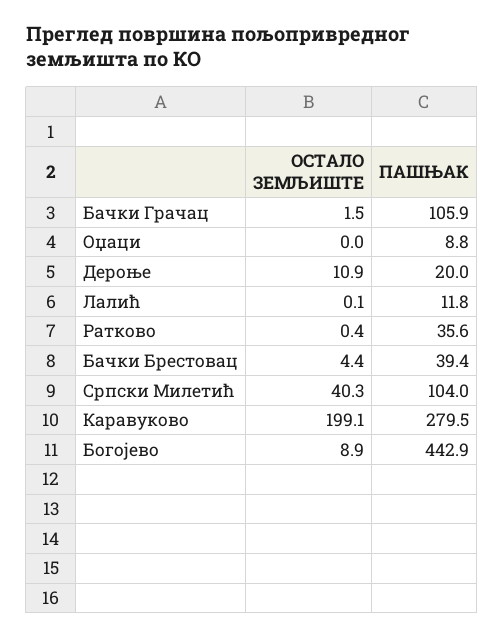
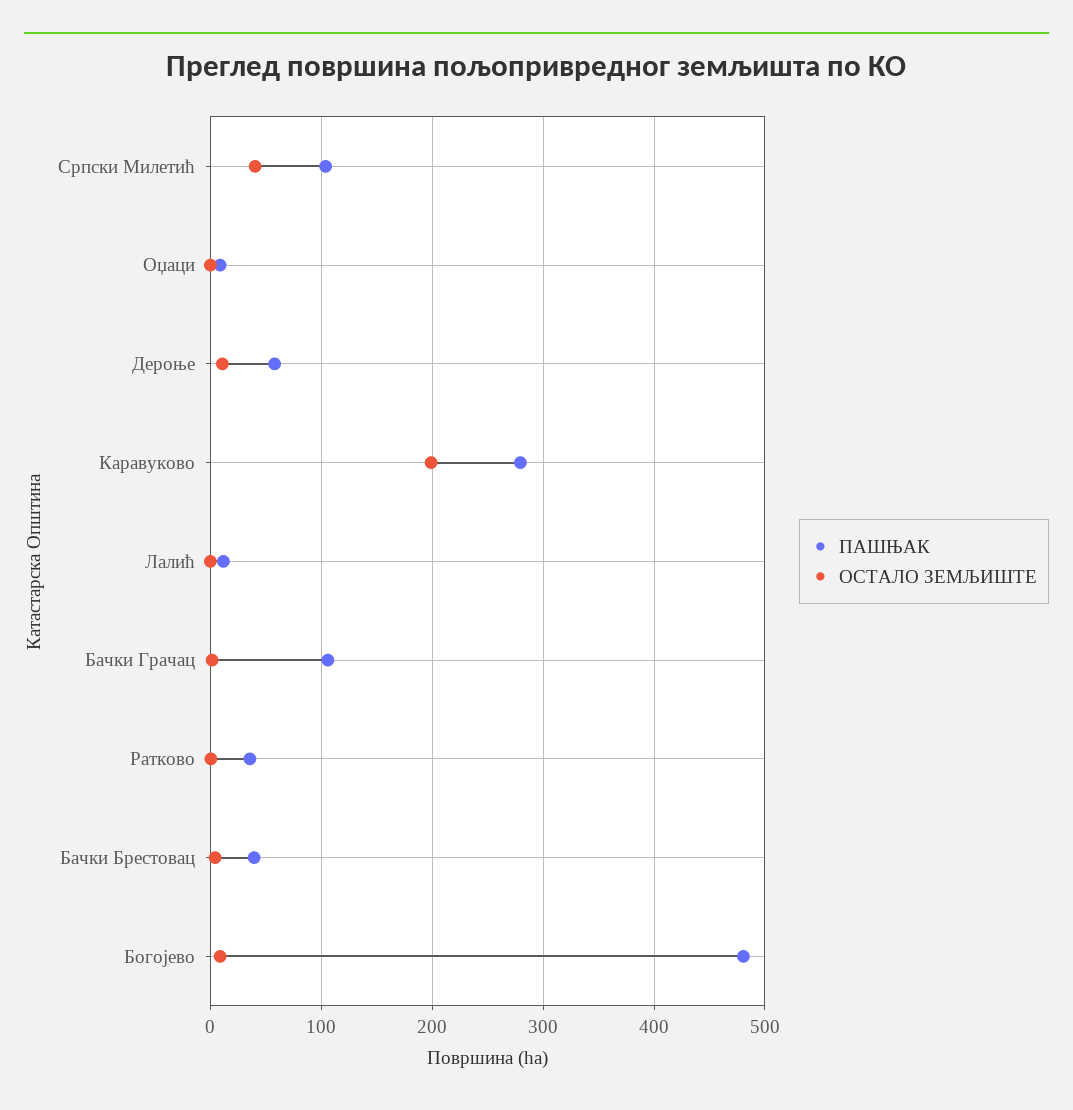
ПАШЊАК, Дероње: 20 -> 60
ПАШЊАК, Богојево: 442.9 -> 480

